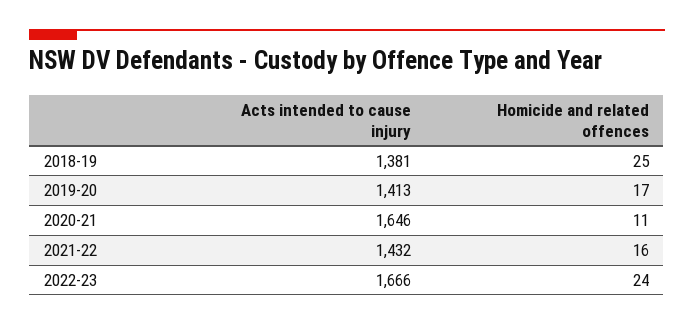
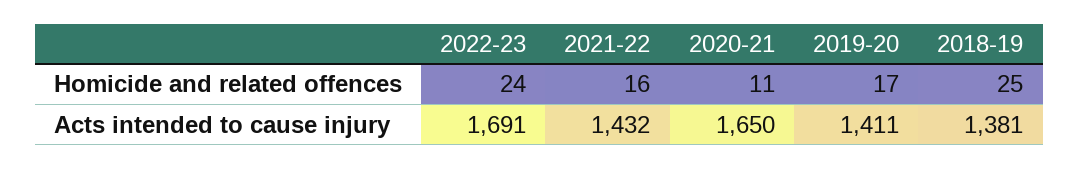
Acts intended to cause injury, 2019-20: 1413 -> 1411
Acts intended to cause injury, 2020-21: 1646 -> 1650
Acts intended to cause injury, 2022-23: 1666 -> 1691

